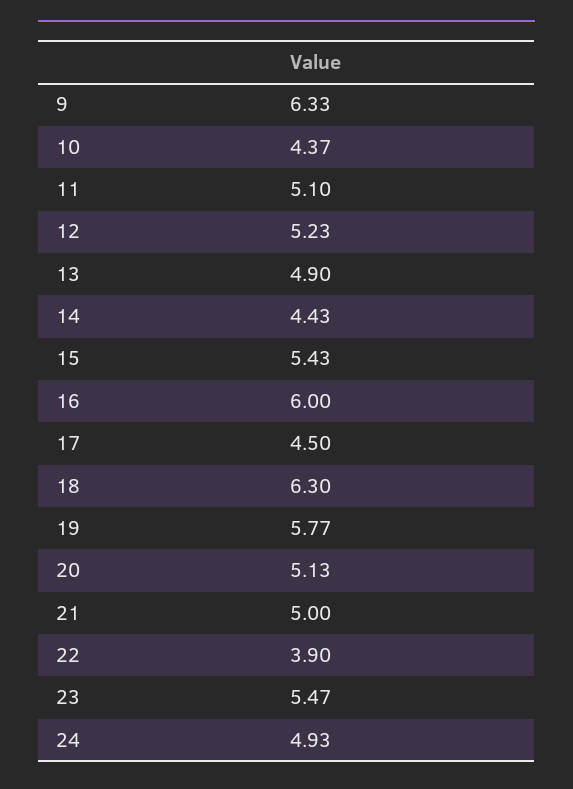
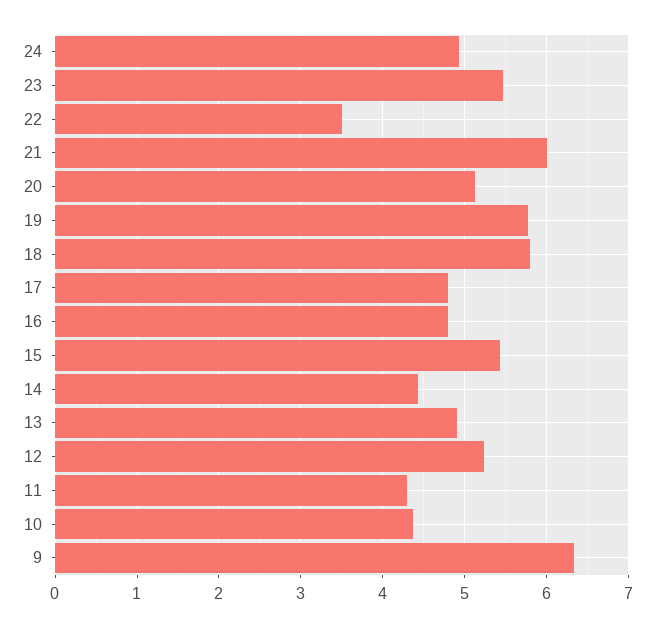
11: 5.1 -> 4.3
16: 6 -> 4.8
17: 4.5 -> 4.8
18: 6.3 -> 5.8
21: 5 -> 6
22: 3.9 -> 3.5

